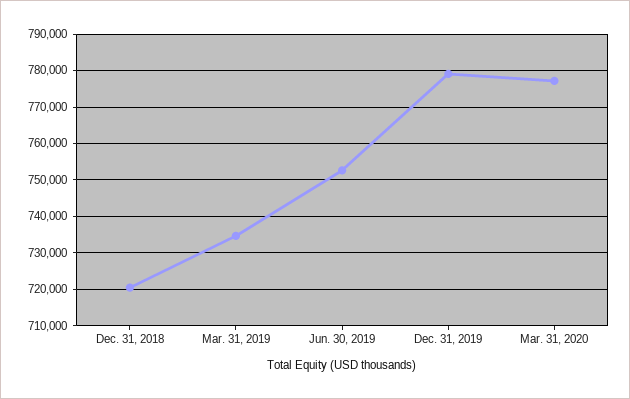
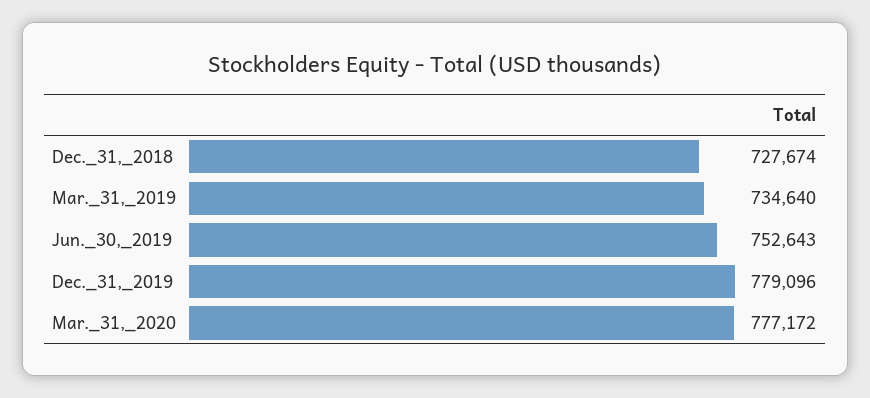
Dec. 31, 2018: 720000 -> 727674

